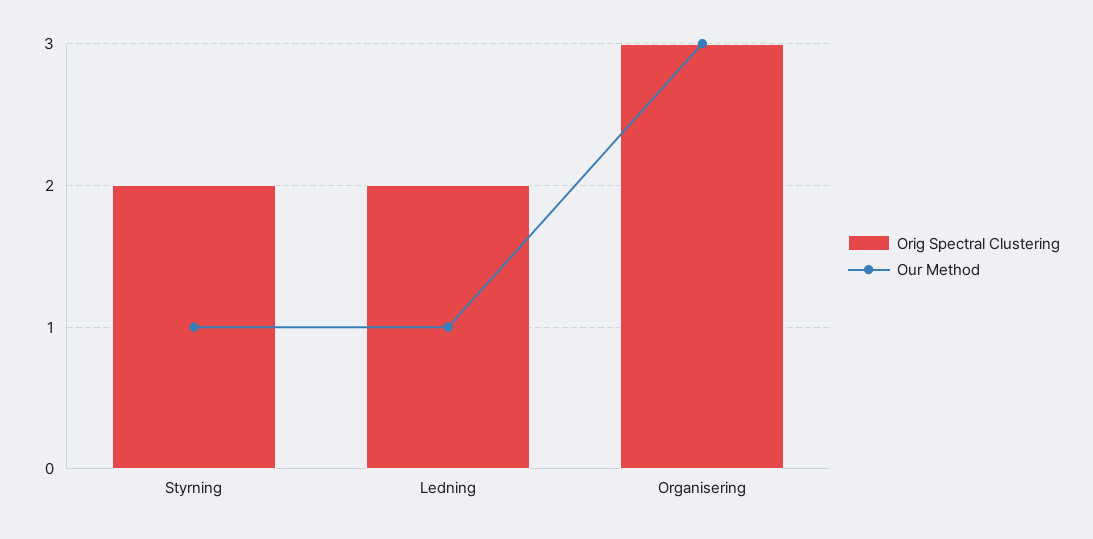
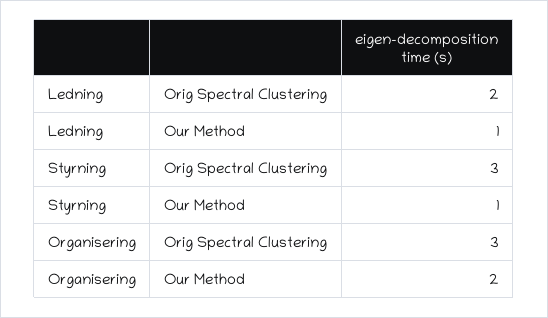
Orig Spectral Clustering, Styrning: 2 -> 3
Our Method, Organisering: 3 -> 2

